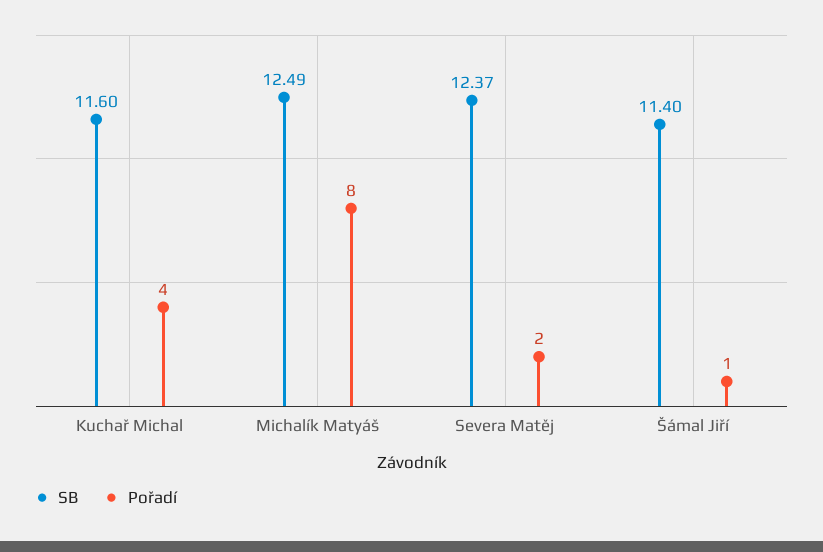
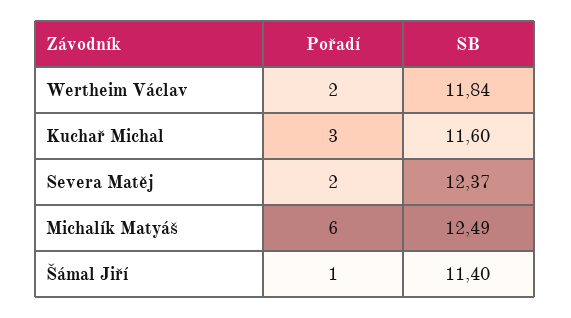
Pořadí, Kuchař Michal: 4 -> 3
Pořadí, Michalík Matyáš: 8 -> 6
Pořadí, Wertheim Václav: none -> 2
SB, Wertheim Václav: none -> 11.84

